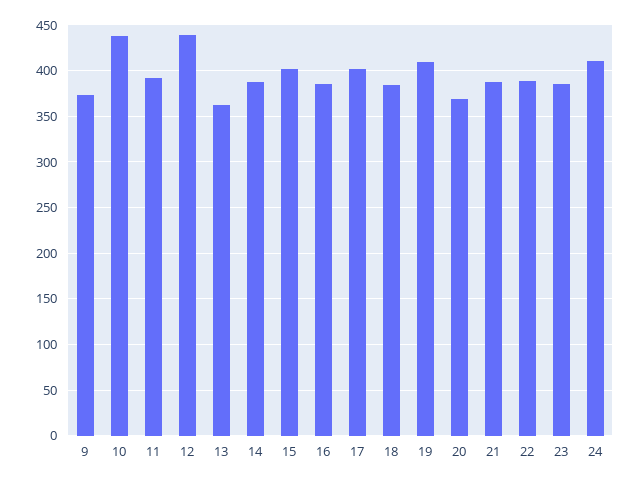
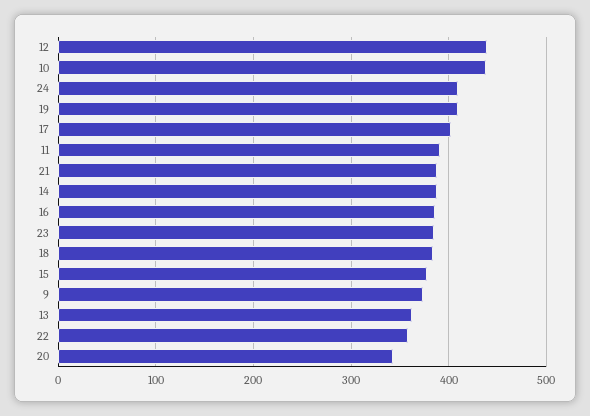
15: 400 -> 380
20: 370 -> 340
22: 390 -> 360

